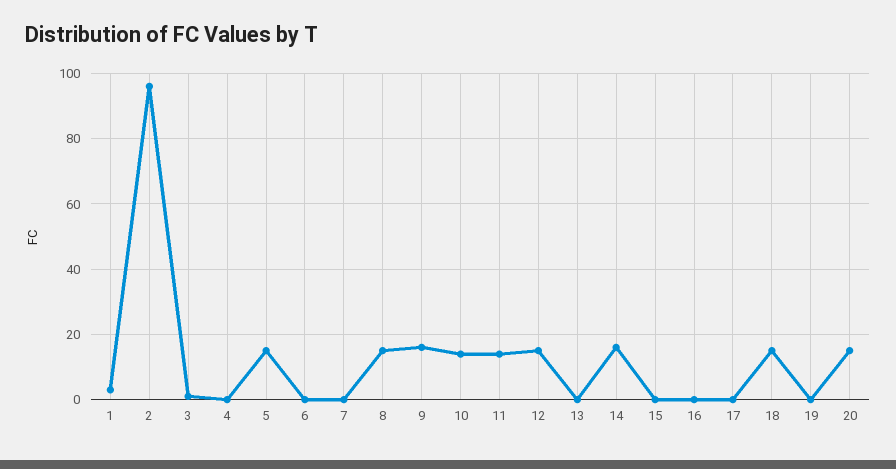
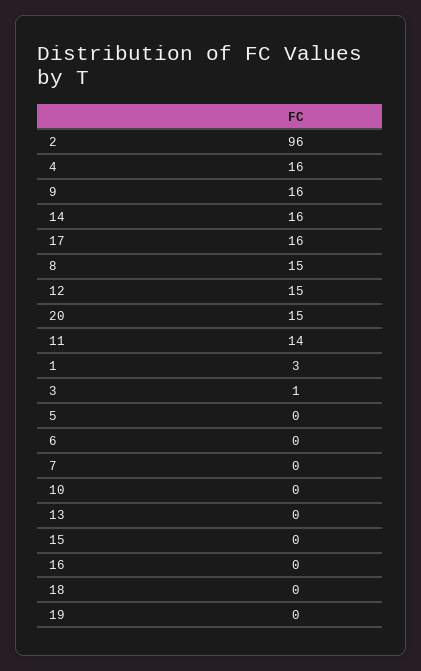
4: 0 -> 16
5: 15 -> 0
10: 15 -> 0
17: 0 -> 16
18: 15 -> 0

